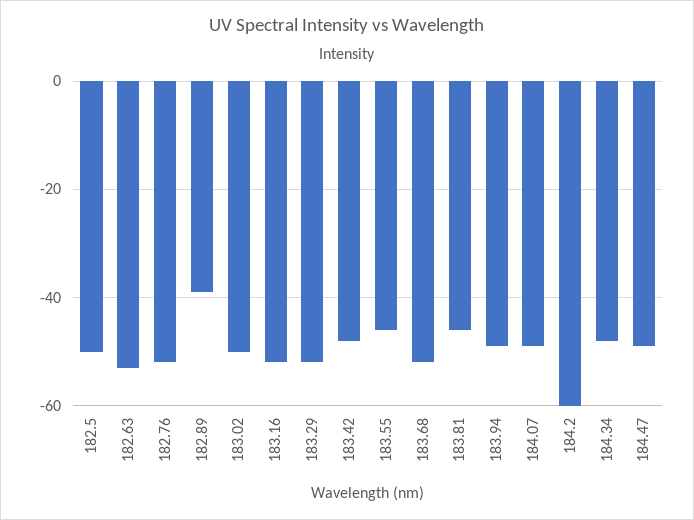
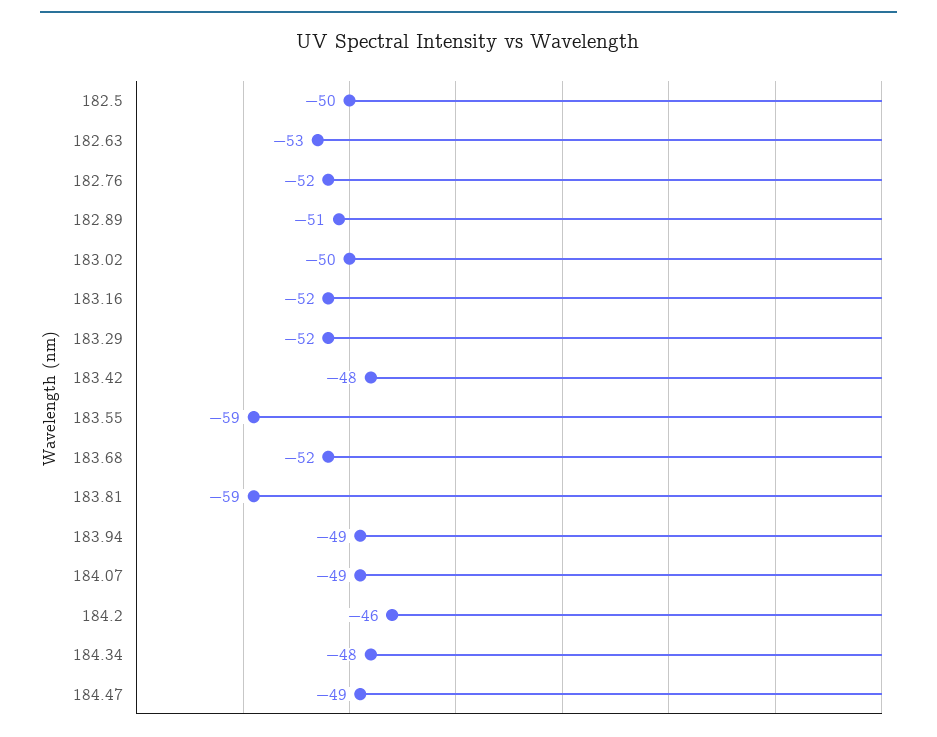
182.89: -40 -> -51
183.55: -45 -> -59
183.81: -45 -> -59
184.2: -60 -> -46

